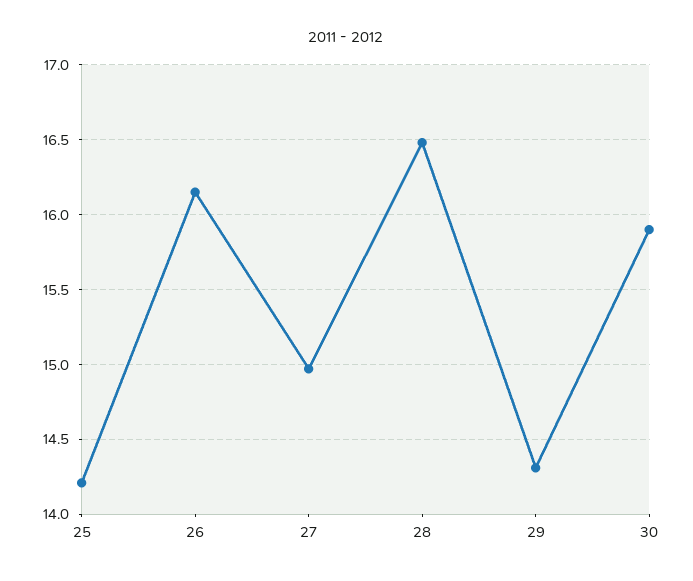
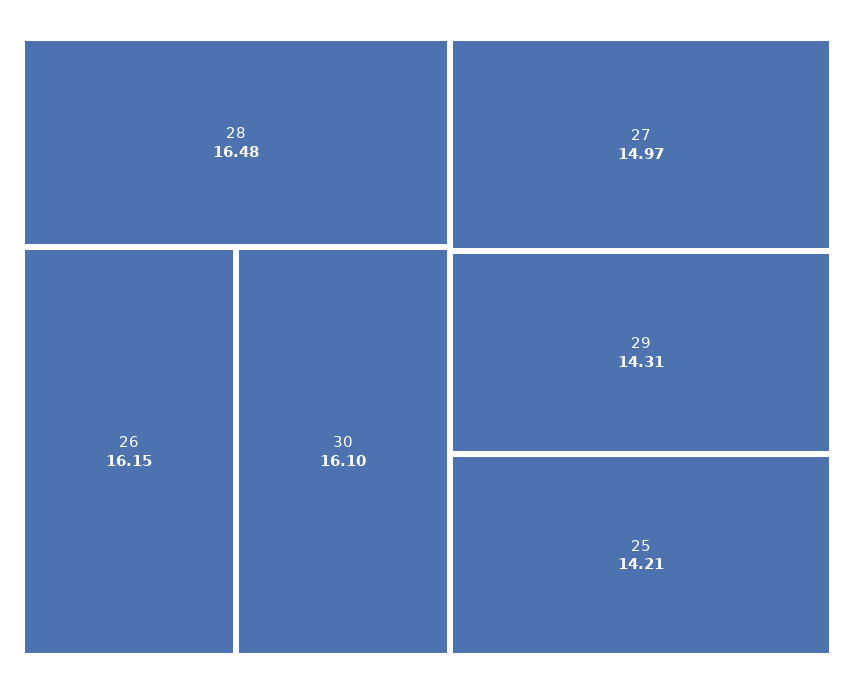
30: 15.9 -> 16.1

